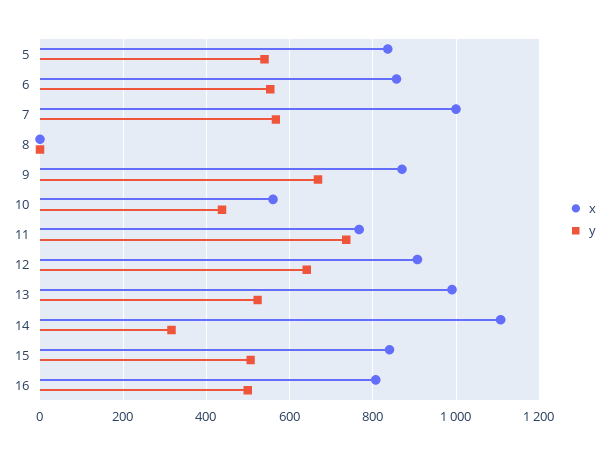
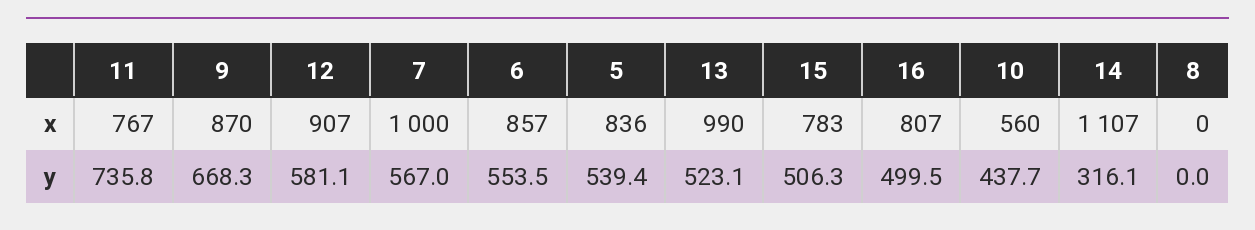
y, 12: 640 -> 581.1
x, 15: 840 -> 783

